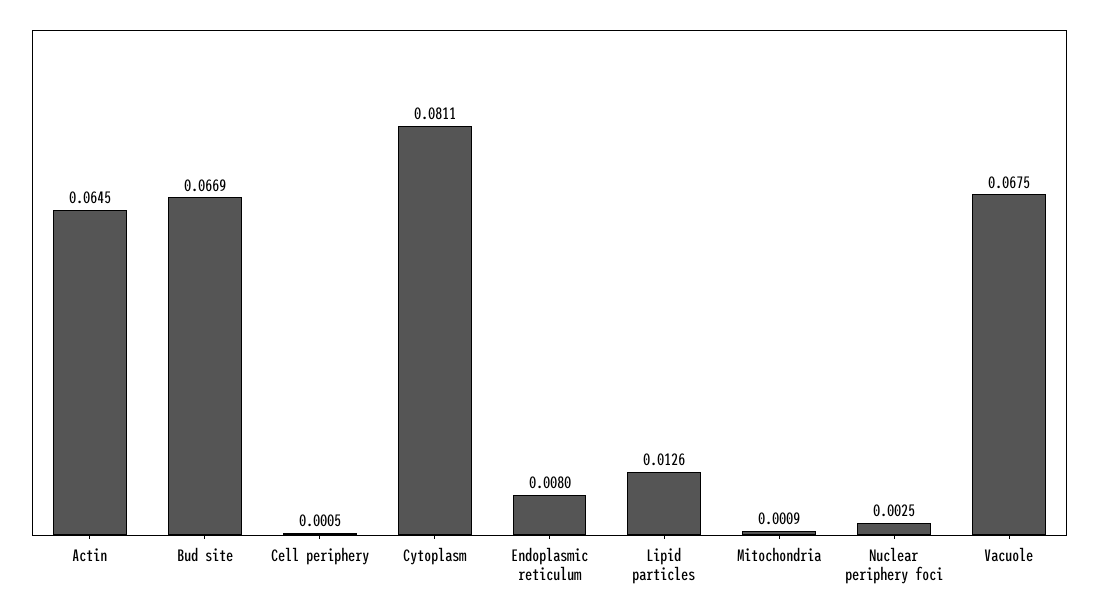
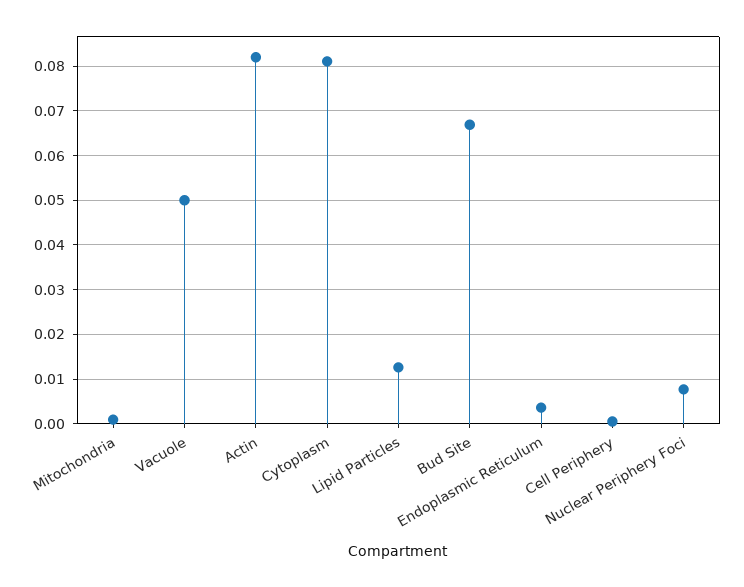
Actin: 0.0645 -> 0.082
Endoplasmic reticulum: 0.008 -> 0.004
Nuclear periphery foci: 0.0025 -> 0.008
Vacuole: 0.0675 -> 0.05

